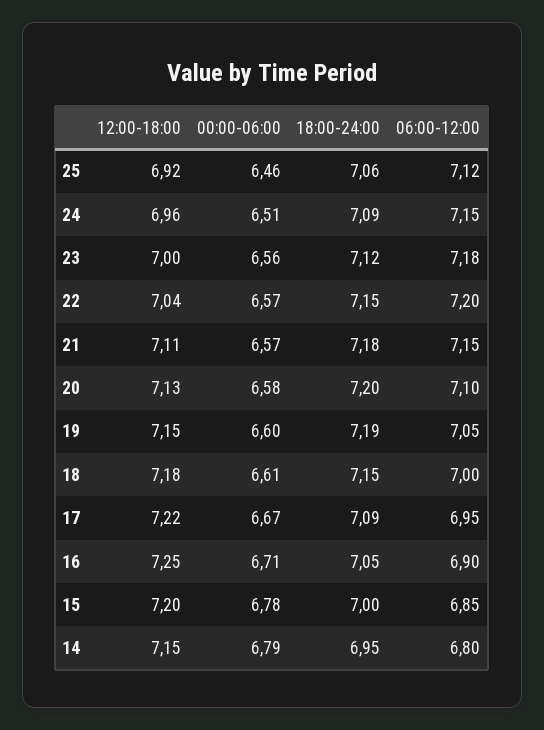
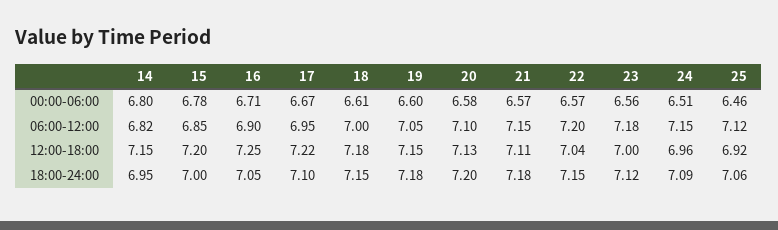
18:00-24:00, 19: 7.19 -> 7.18
18:00-24:00, 17: 7.09 -> 7.1
00:00-06:00, 14: 6.79 -> 6.8
06:00-12:00, 14: 6.8 -> 6.82

